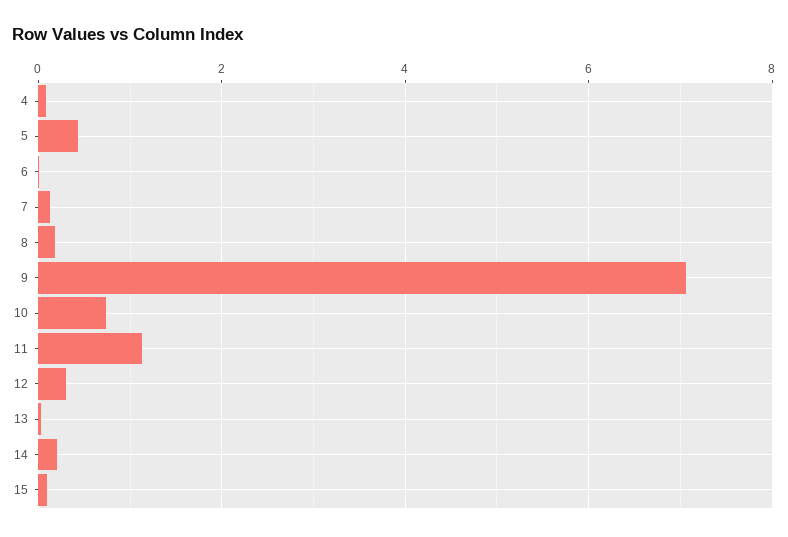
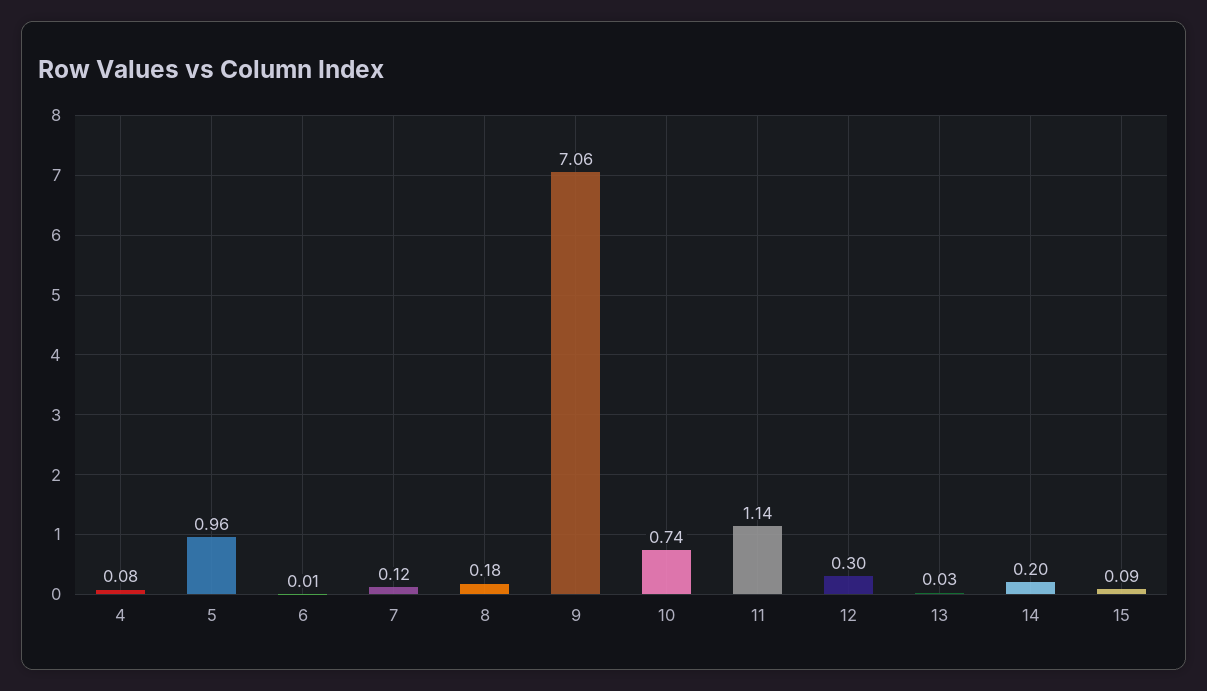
5: 0.4 -> 0.96

